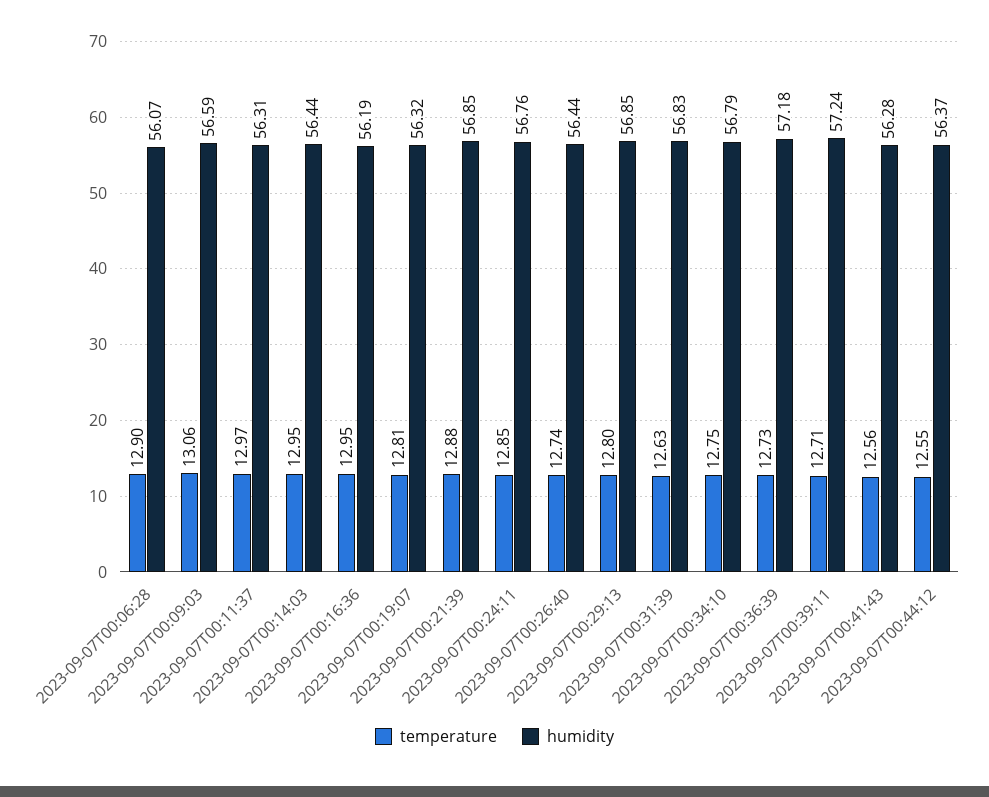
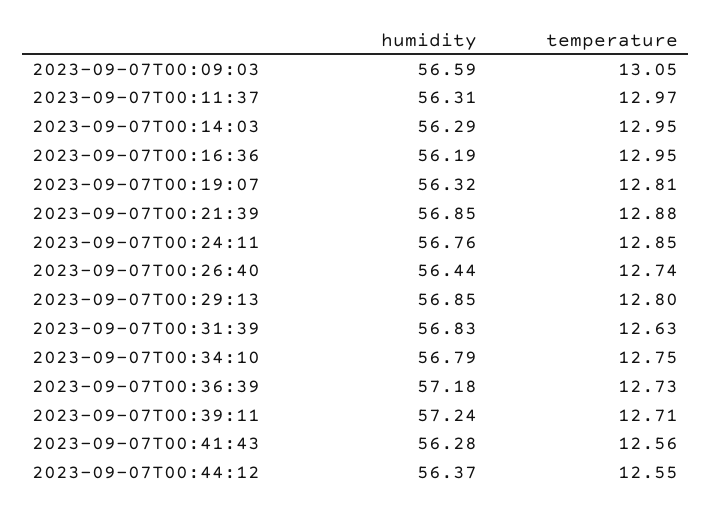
temperature, 2023-09-07T00:06:28: 12.9 -> none
humidity, 2023-09-07T00:06:28: 56.07 -> none
temperature, 2023-09-07T00:09:03: 13.06 -> 13.05
humidity, 2023-09-07T00:14:03: 56.44 -> 56.29

